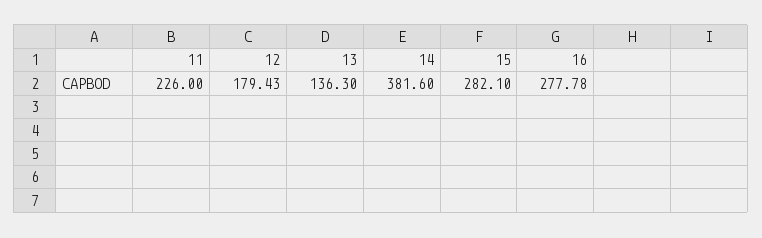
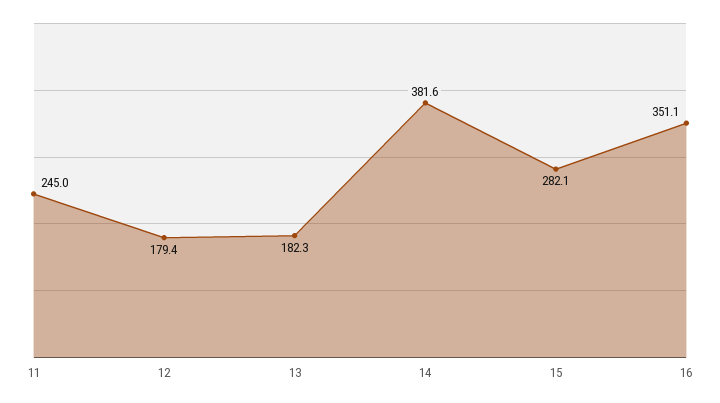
11: 226 -> 245
13: 136.3 -> 182.3
16: 277.78 -> 351.1

